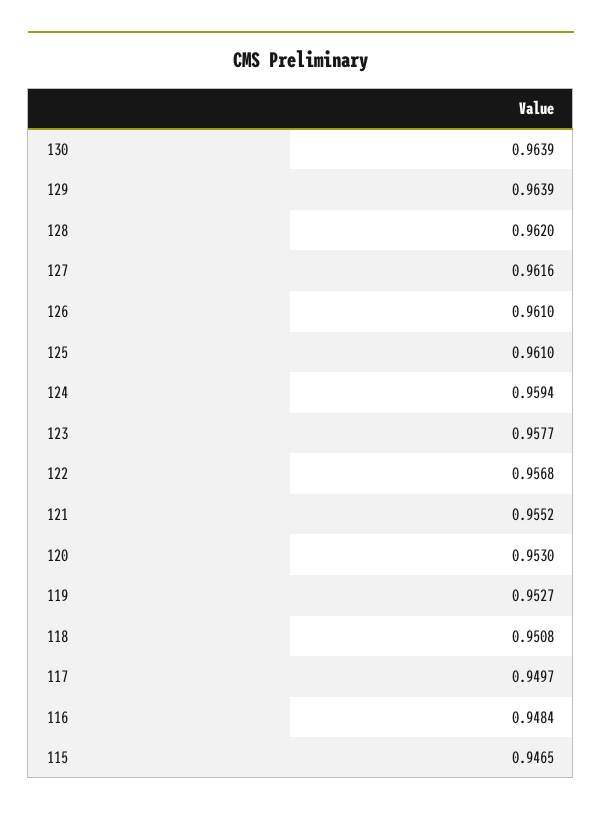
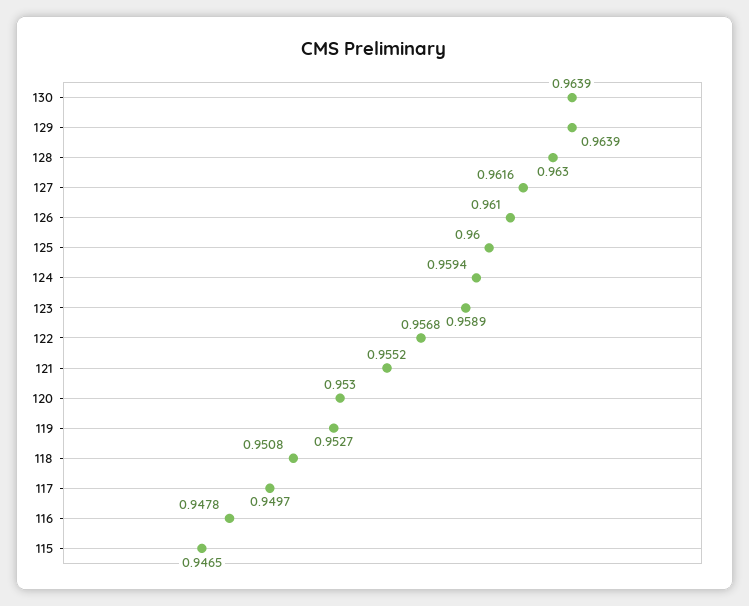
128: 0.962 -> 0.963
125: 0.961 -> 0.96
123: 0.9577 -> 0.9589
116: 0.9484 -> 0.9478

